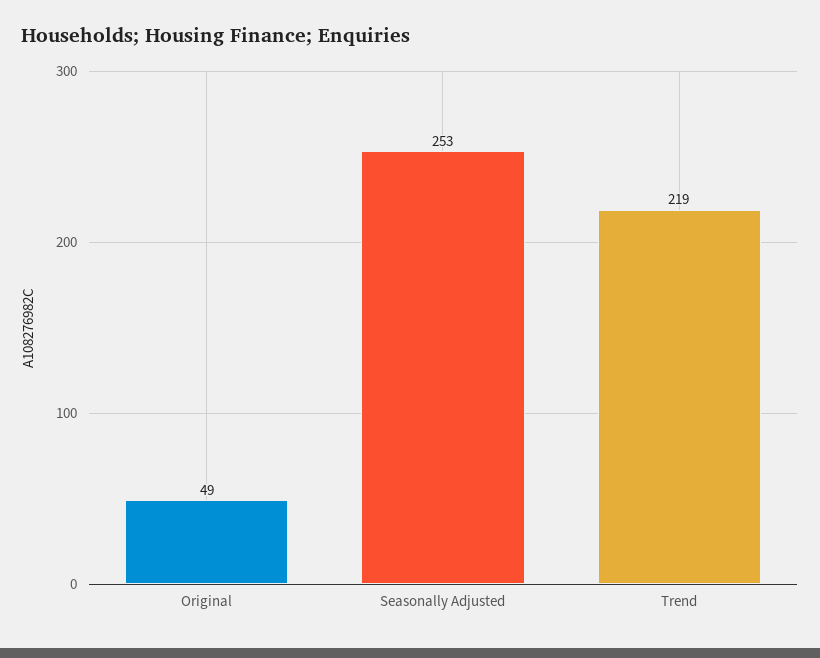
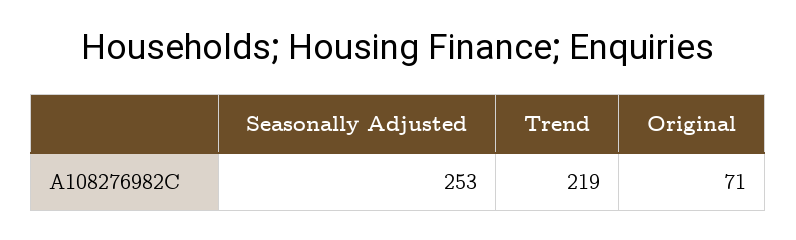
Original: 49 -> 71

